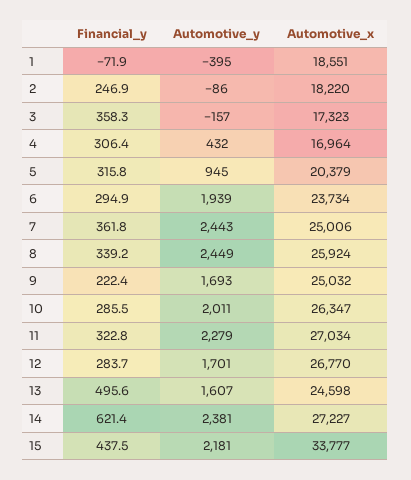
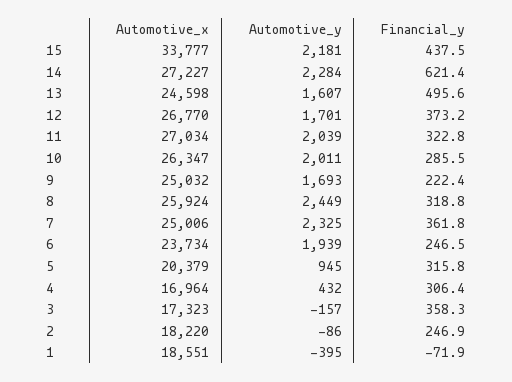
Financial_y, 6: 294.9 -> 246.5
Automotive_y, 7: 2443 -> 2325
Financial_y, 8: 339.2 -> 318.8
Automotive_y, 11: 2279 -> 2039
Financial_y, 12: 283.7 -> 373.2
Automotive_y, 14: 2381 -> 2284

